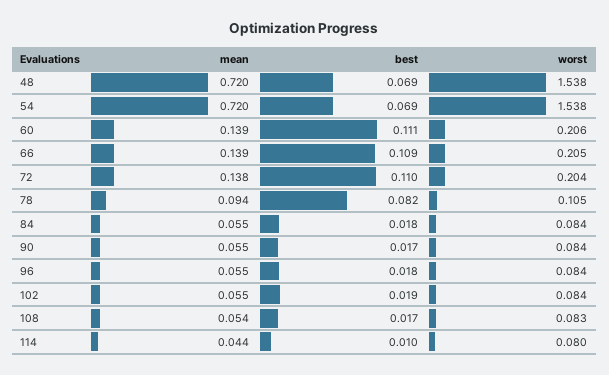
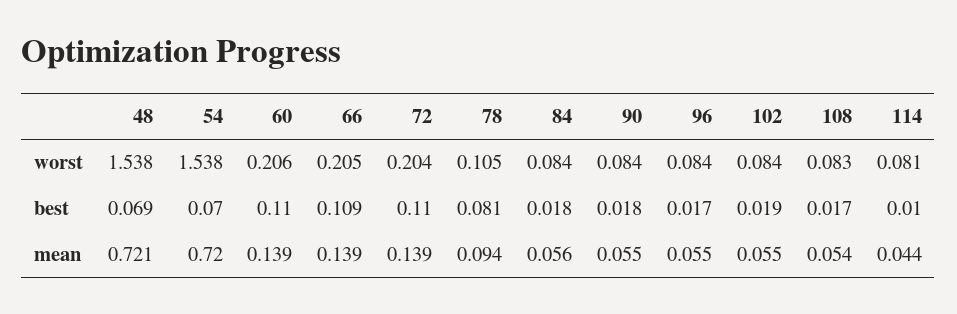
mean, 48: 0.72 -> 0.721
best, 54: 0.069 -> 0.07
best, 60: 0.111 -> 0.11
mean, 72: 0.138 -> 0.139
best, 78: 0.082 -> 0.081
mean, 84: 0.055 -> 0.056
best, 90: 0.017 -> 0.018
best, 96: 0.018 -> 0.017
worst, 114: 0.08 -> 0.081

